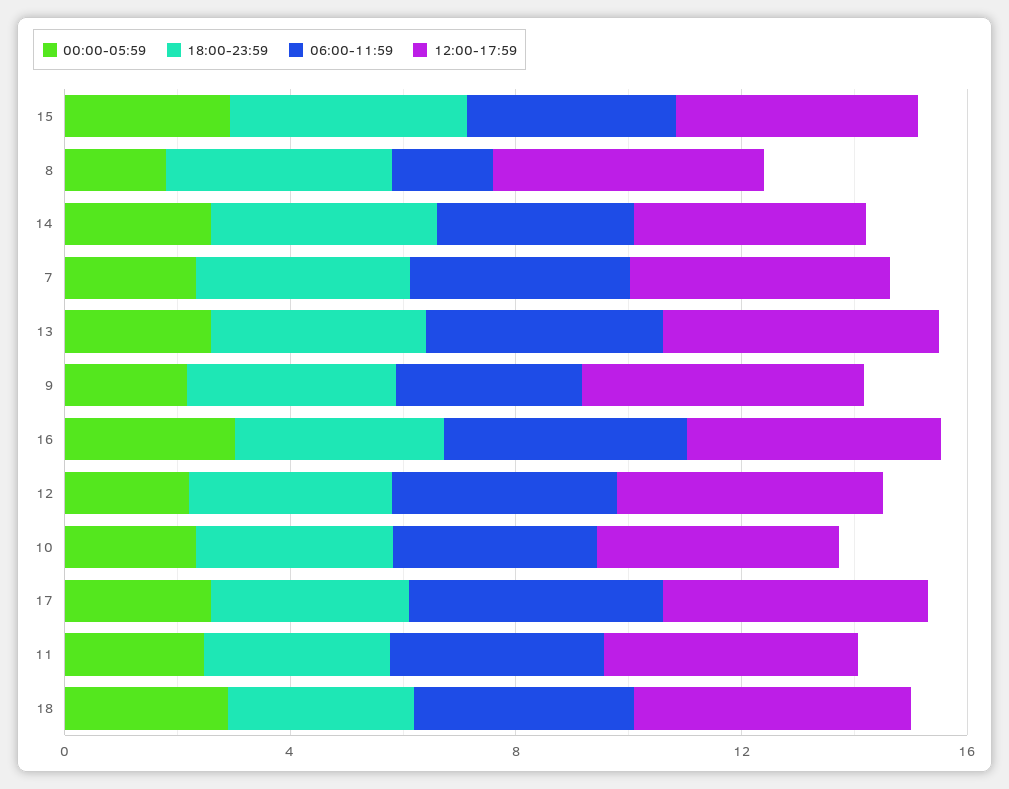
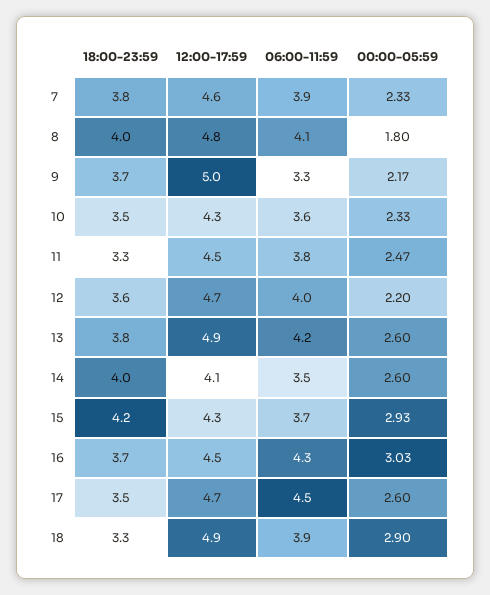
06:00-11:59, 8: 2 -> 4.1

